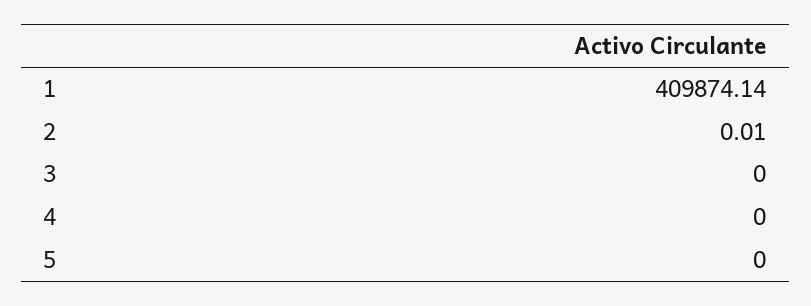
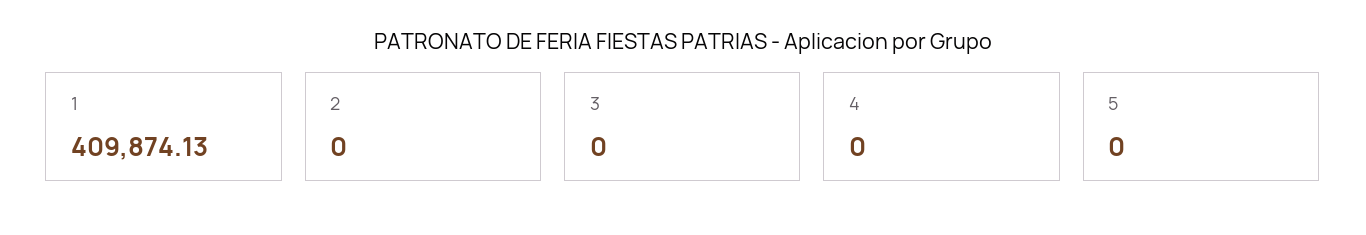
1: 409874.14 -> 409874.13
2: 0.01 -> 0

